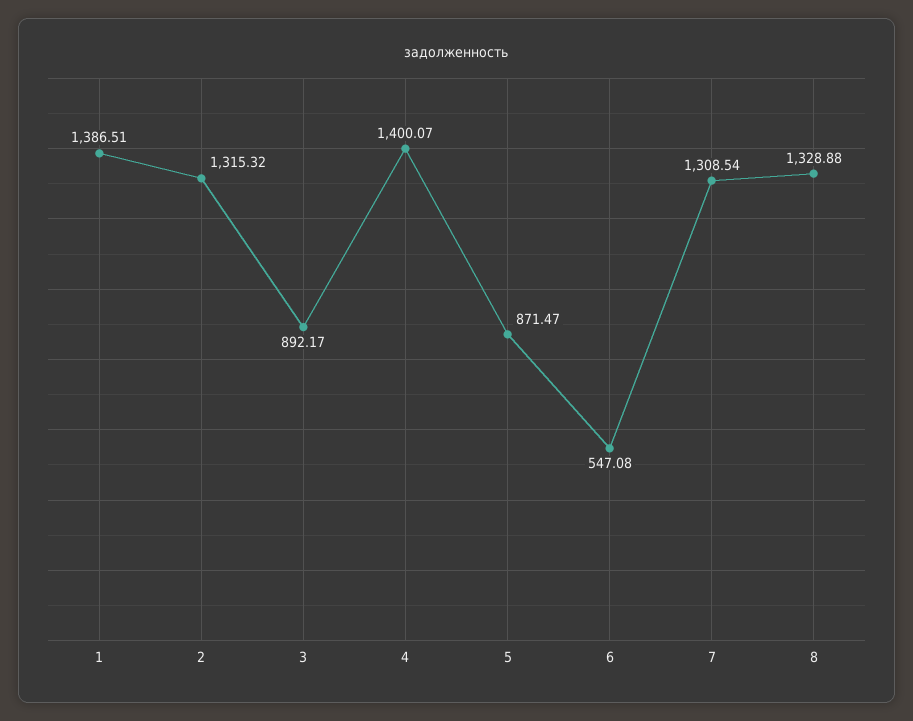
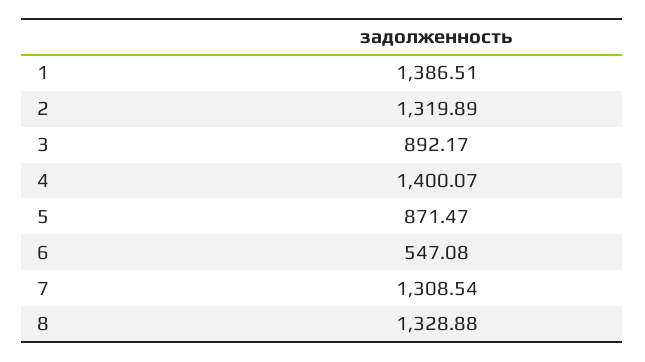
2: 1315.32 -> 1319.89

